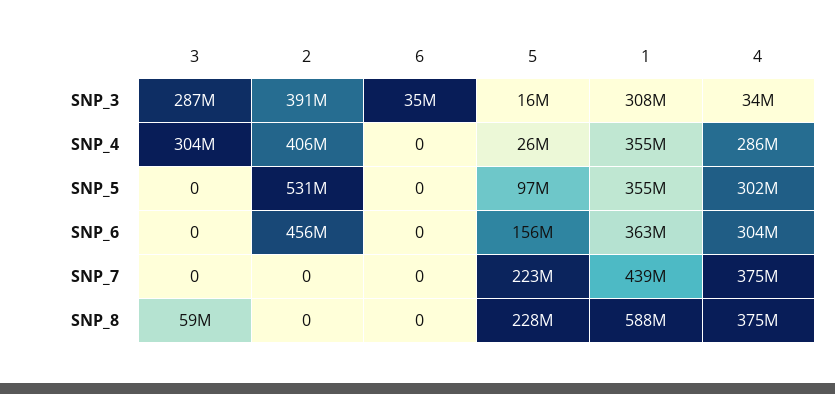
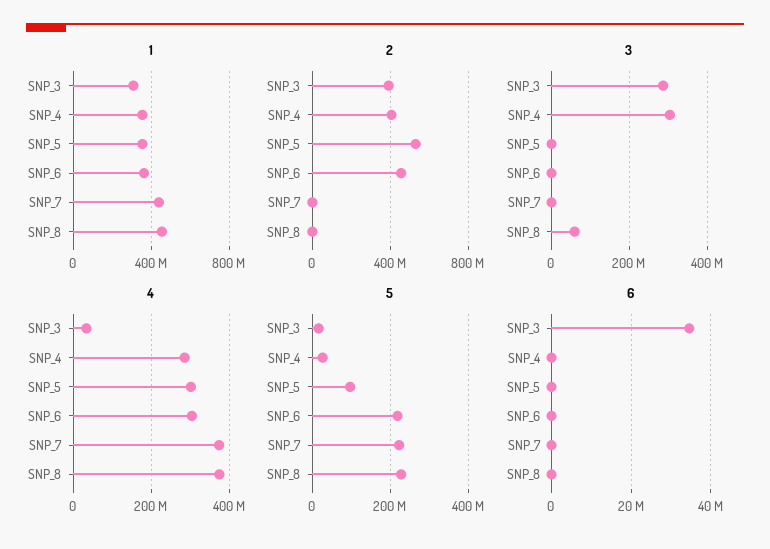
5, SNP_6: 156000000 -> 220000000
1, SNP_8: 588000000 -> 450000000

